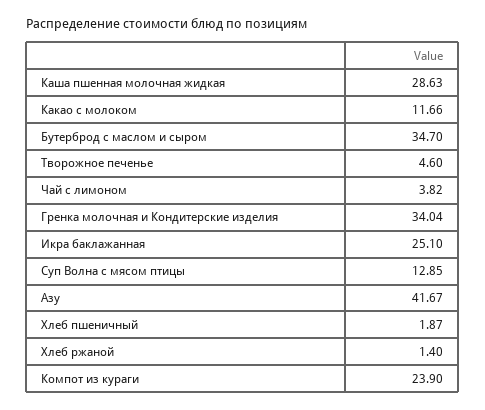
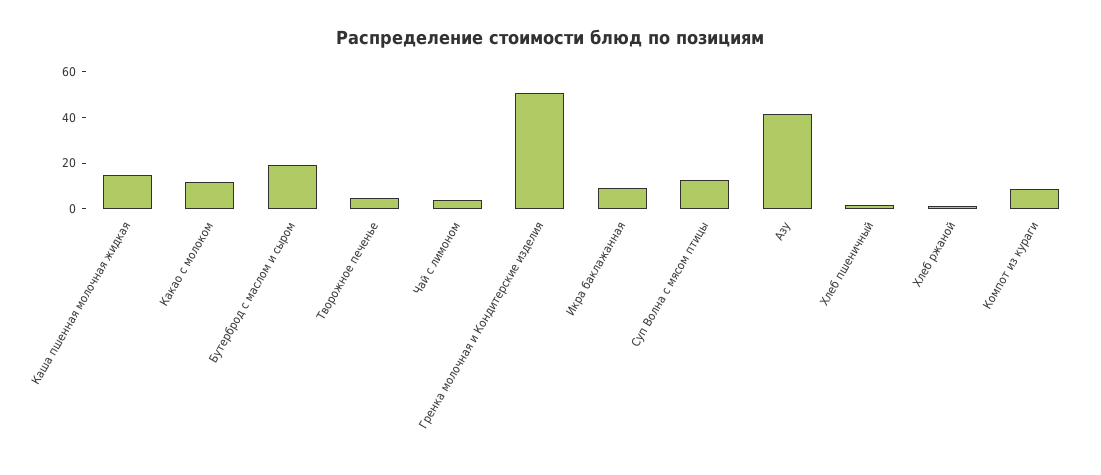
Каша пшенная молочная жидкая: 28.63 -> 15
Бутерброд с маслом и сыром: 34.7 -> 20
Гренка молочная и Кондитерские изделия: 34.04 -> 50
Икра баклажанная: 25.1 -> 10
Компот из кураги: 23.9 -> 10

